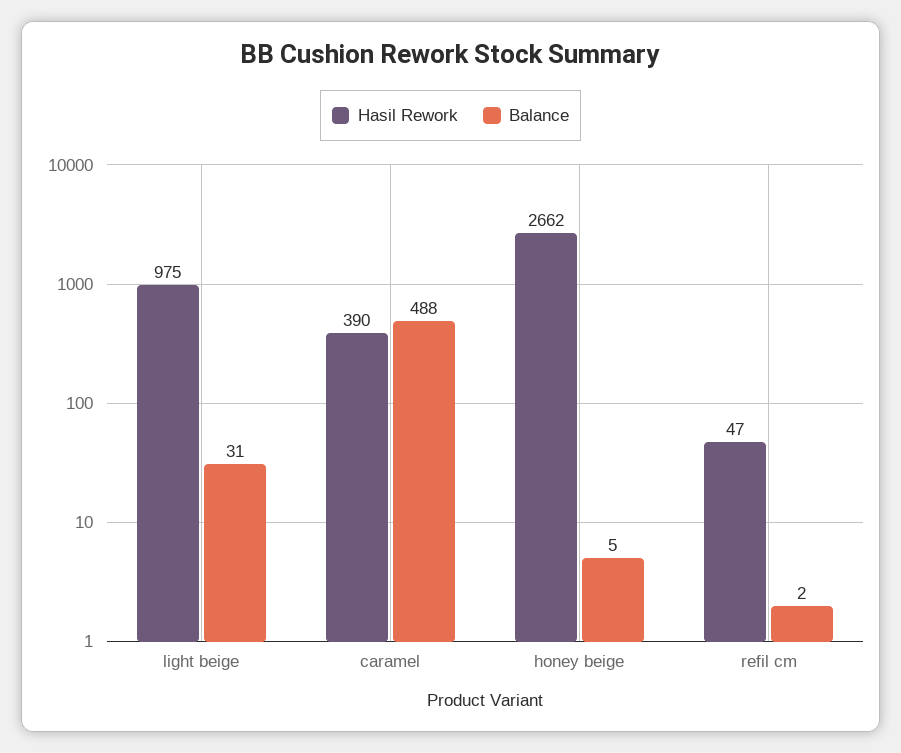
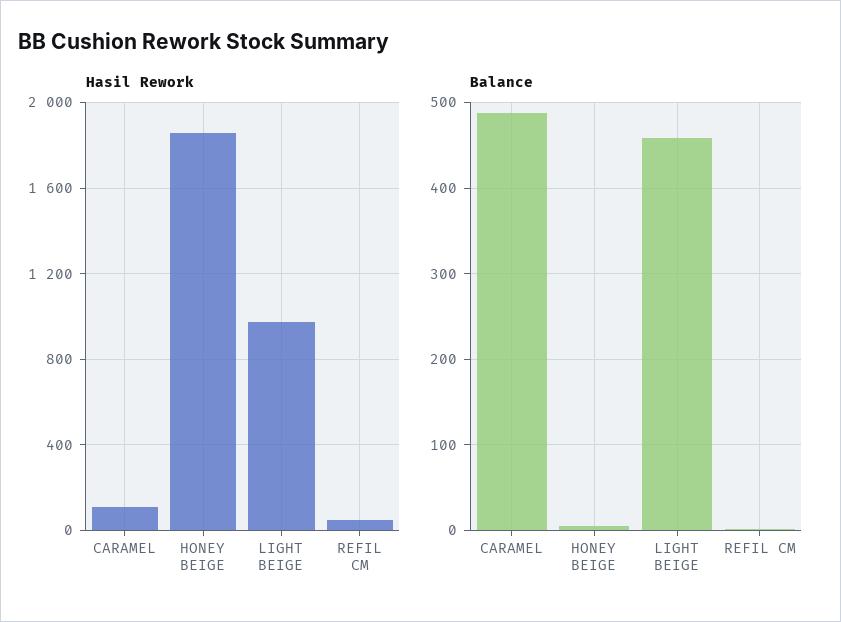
Balance, light beige: 31 -> 460
Hasil Rework, caramel: 390 -> 100
Hasil Rework, honey beige: 2662 -> 1850

